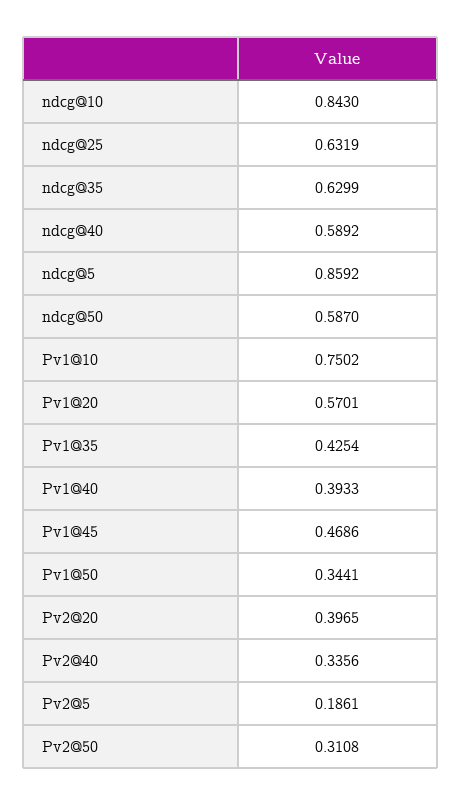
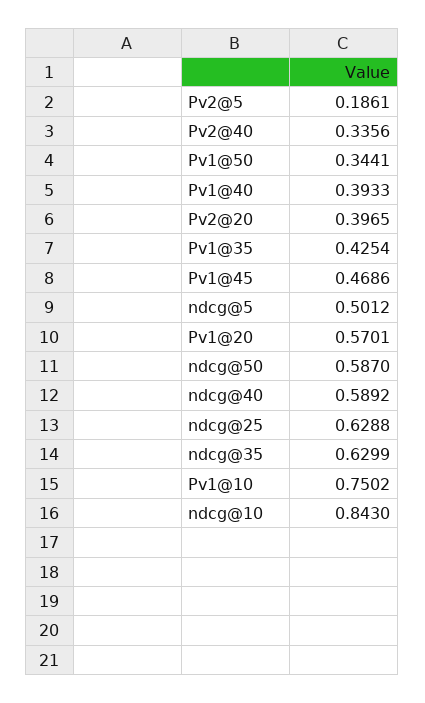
ndcg@25: 0.6319 -> 0.6288
ndcg@5: 0.8592 -> 0.5012
Pv2@50: 0.3108 -> none

